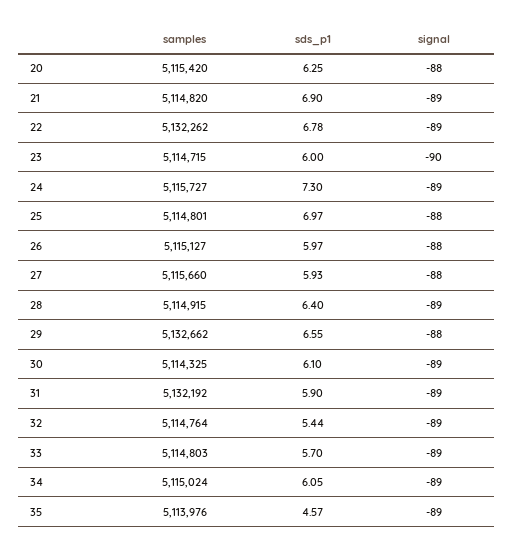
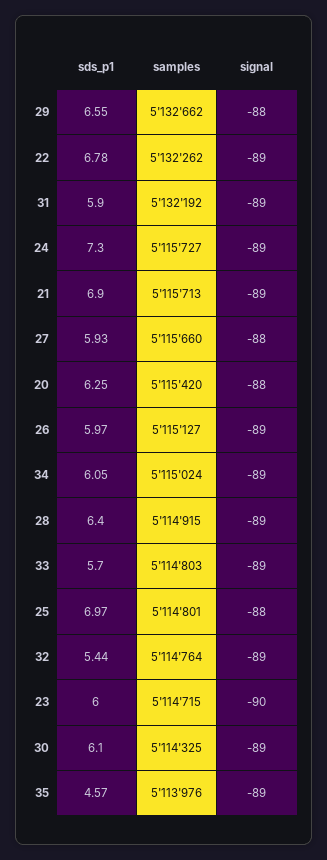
samples, 21: 5114820 -> 5115713
signal, 26: -88 -> -89

